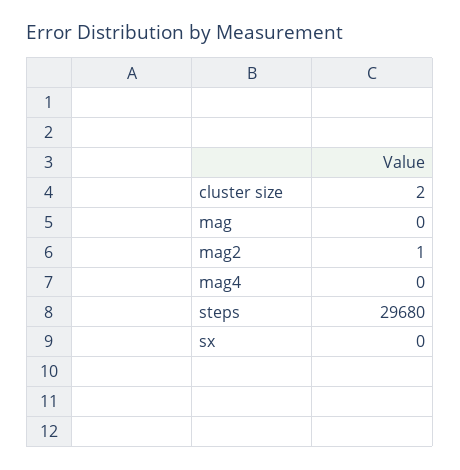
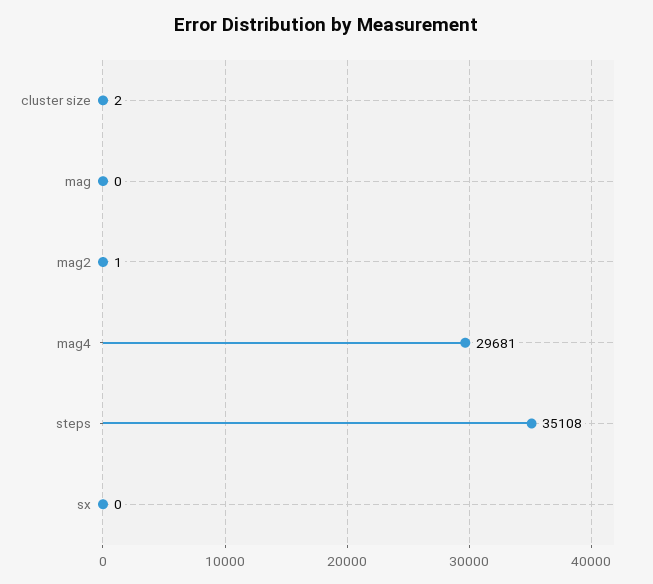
mag4: 0 -> 29681
steps: 29680 -> 35108

